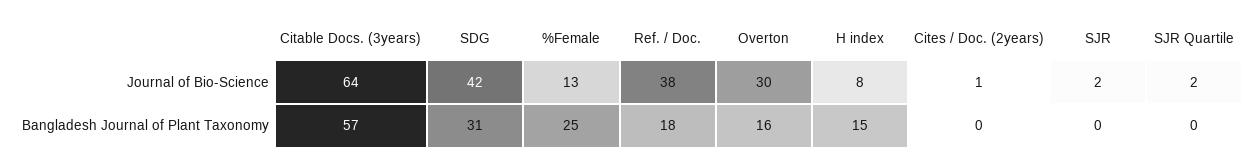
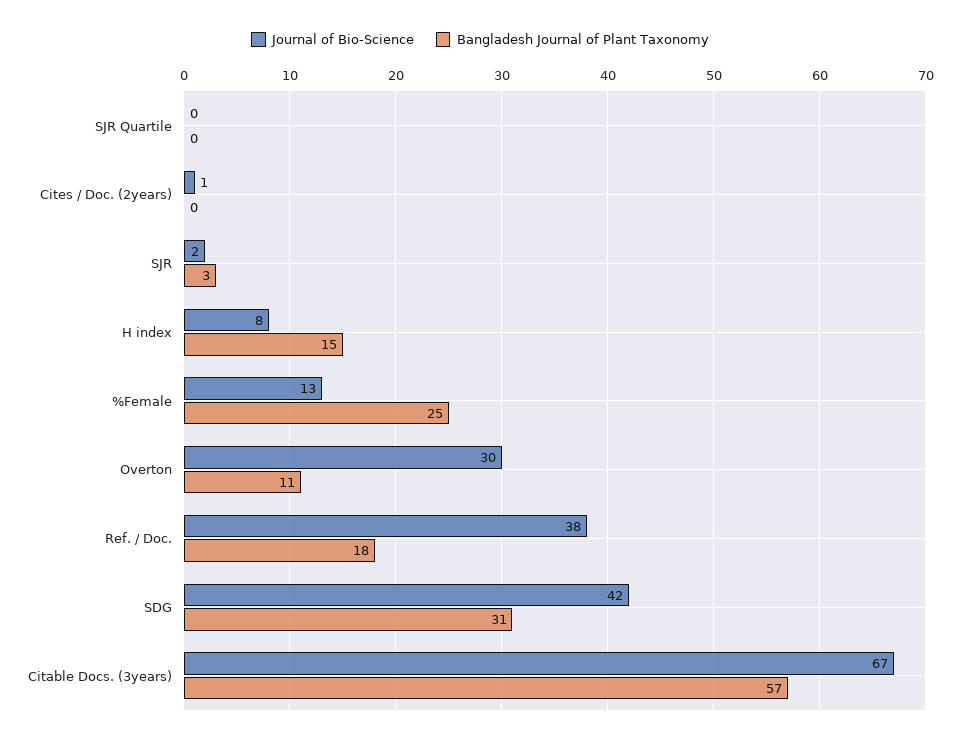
Journal of Bio-Science, Citable Docs. (3years): 64 -> 67
Journal of Bio-Science, SJR Quartile: 2 -> 0
Bangladesh Journal of Plant Taxonomy, Overton: 16 -> 11
Bangladesh Journal of Plant Taxonomy, SJR: 0 -> 3

